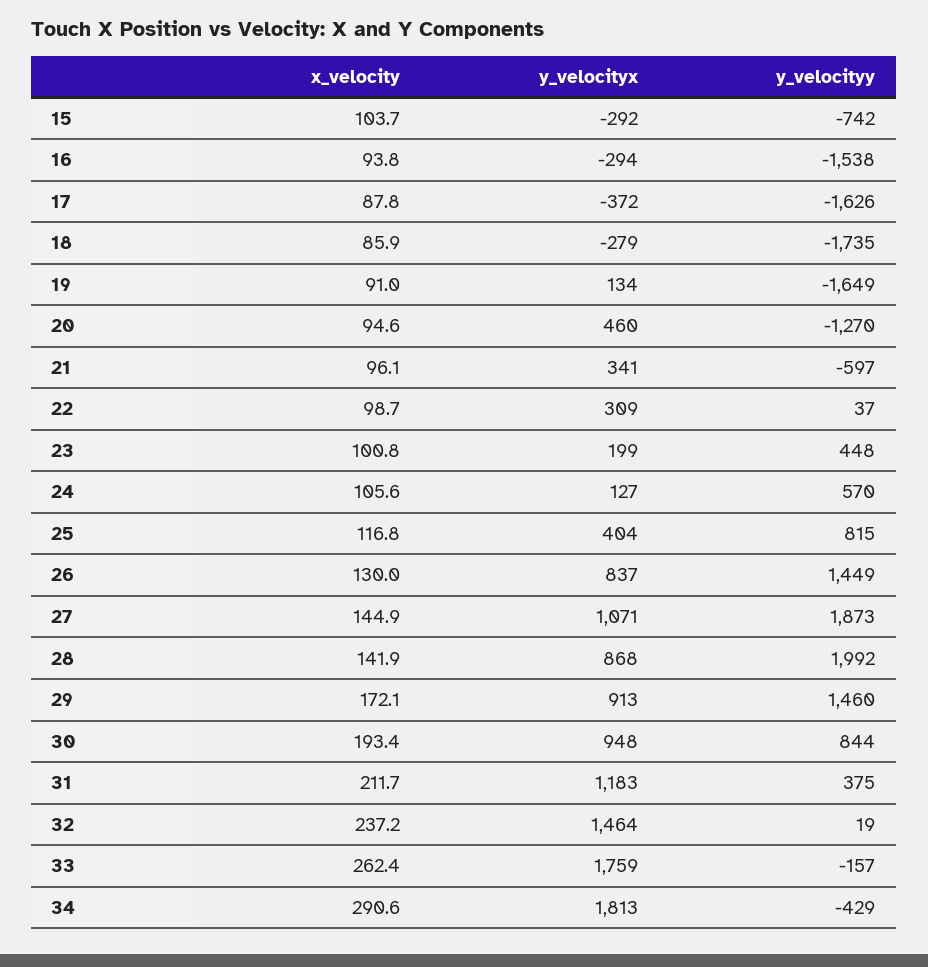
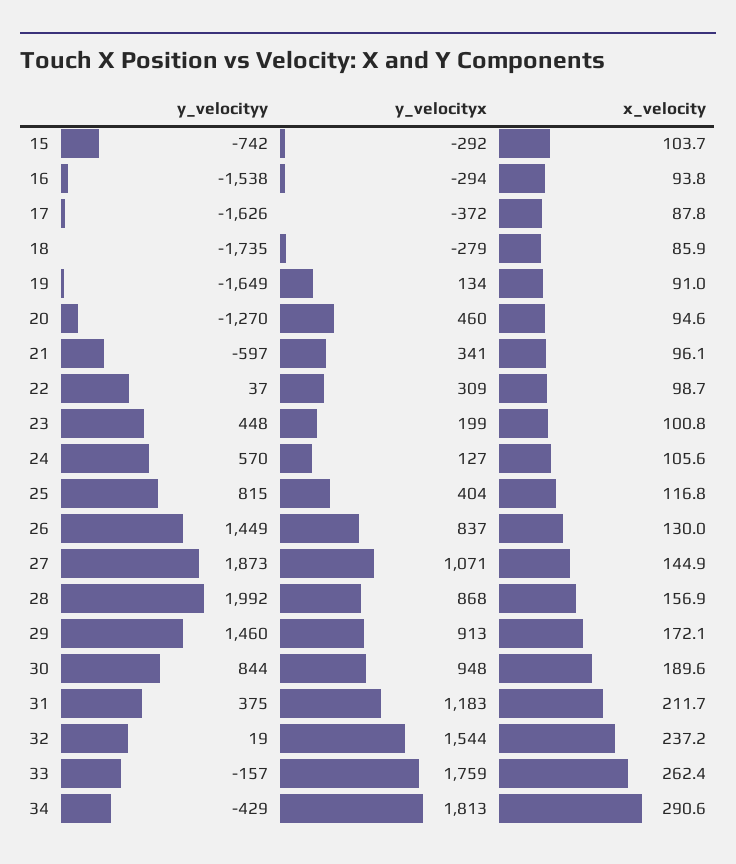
x_velocity, 28: 141.9 -> 156.9
x_velocity, 30: 193.4 -> 189.6
y_velocityx, 32: 1464 -> 1544

